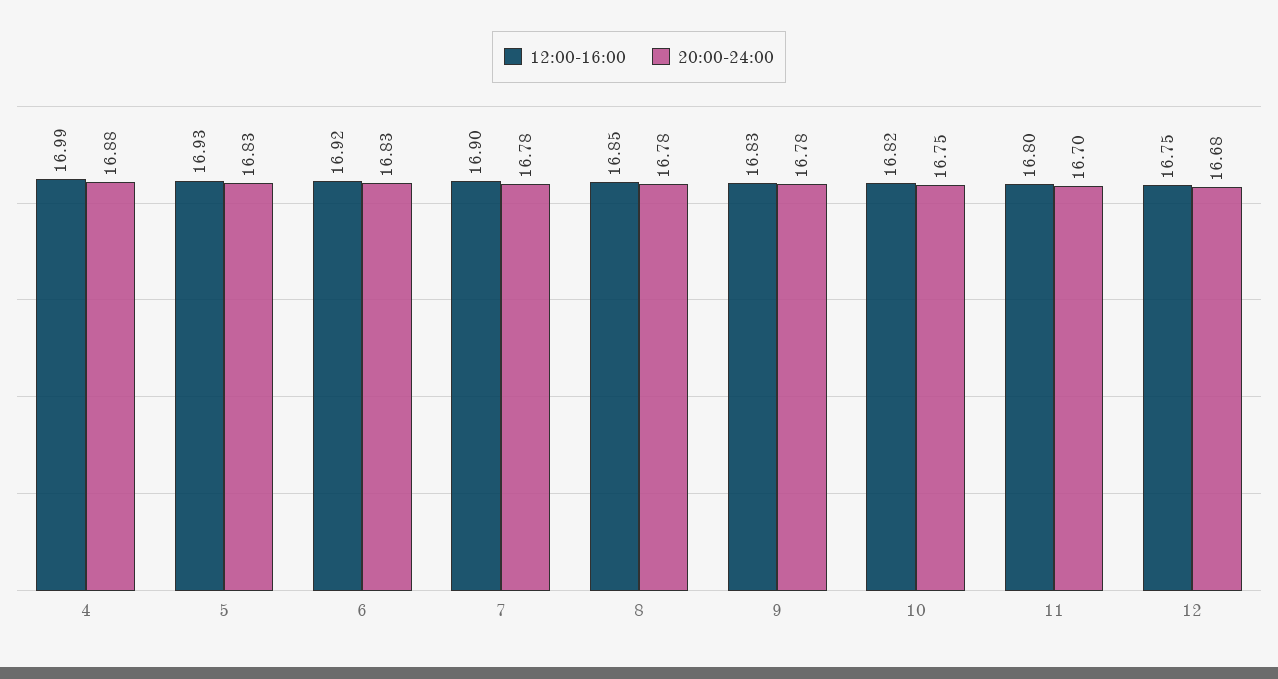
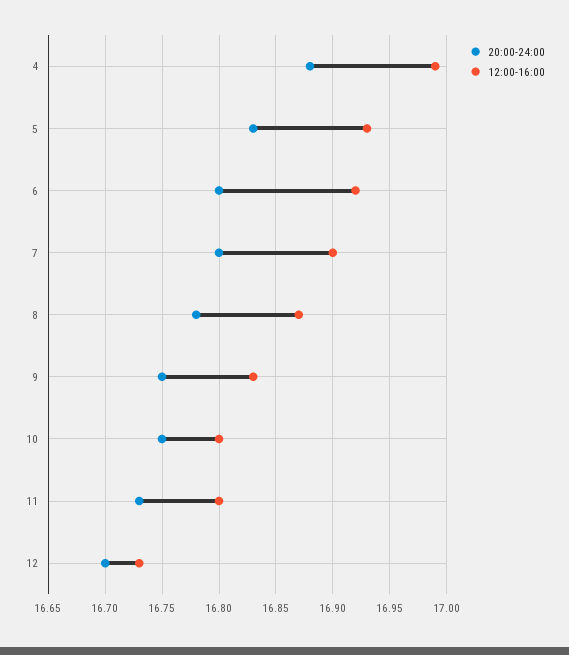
20:00-24:00, 6: 16.83 -> 16.8
20:00-24:00, 7: 16.78 -> 16.8
12:00-16:00, 8: 16.85 -> 16.87
20:00-24:00, 9: 16.78 -> 16.75
12:00-16:00, 10: 16.82 -> 16.8
20:00-24:00, 11: 16.7 -> 16.73
12:00-16:00, 12: 16.75 -> 16.73
20:00-24:00, 12: 16.68 -> 16.7

